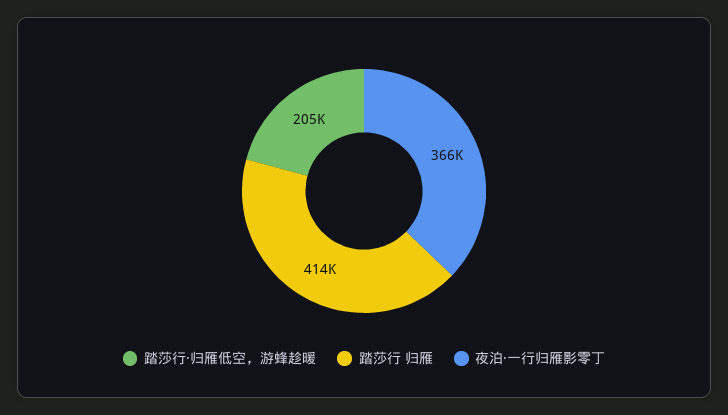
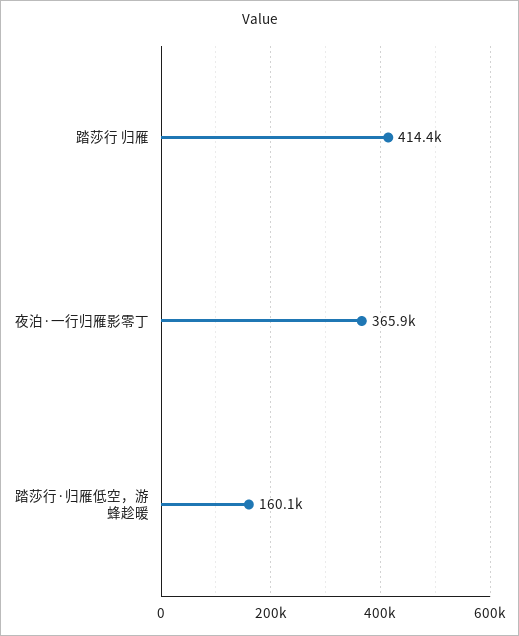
踏莎行·归雁低空，游蜂趁暖: 205000 -> 160100

